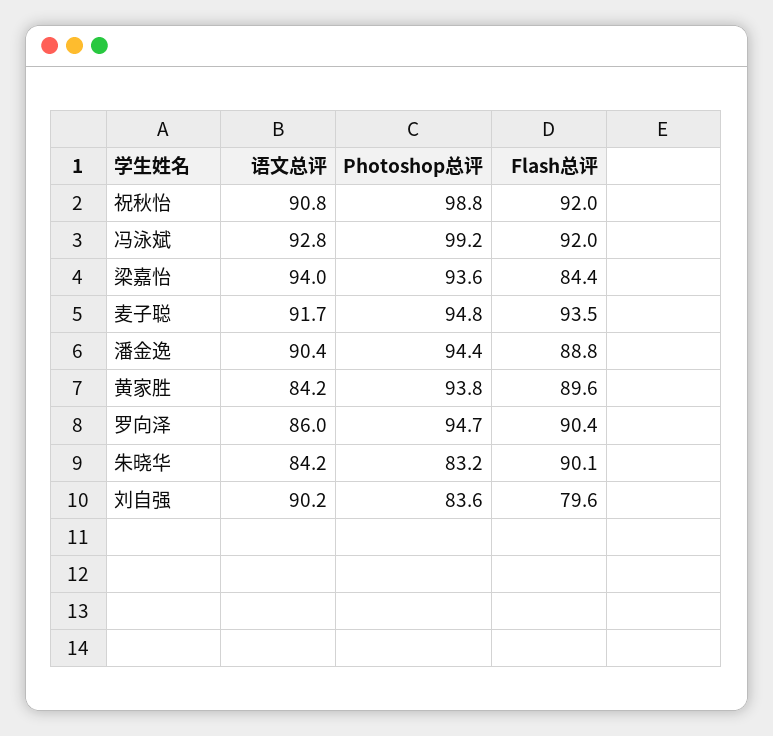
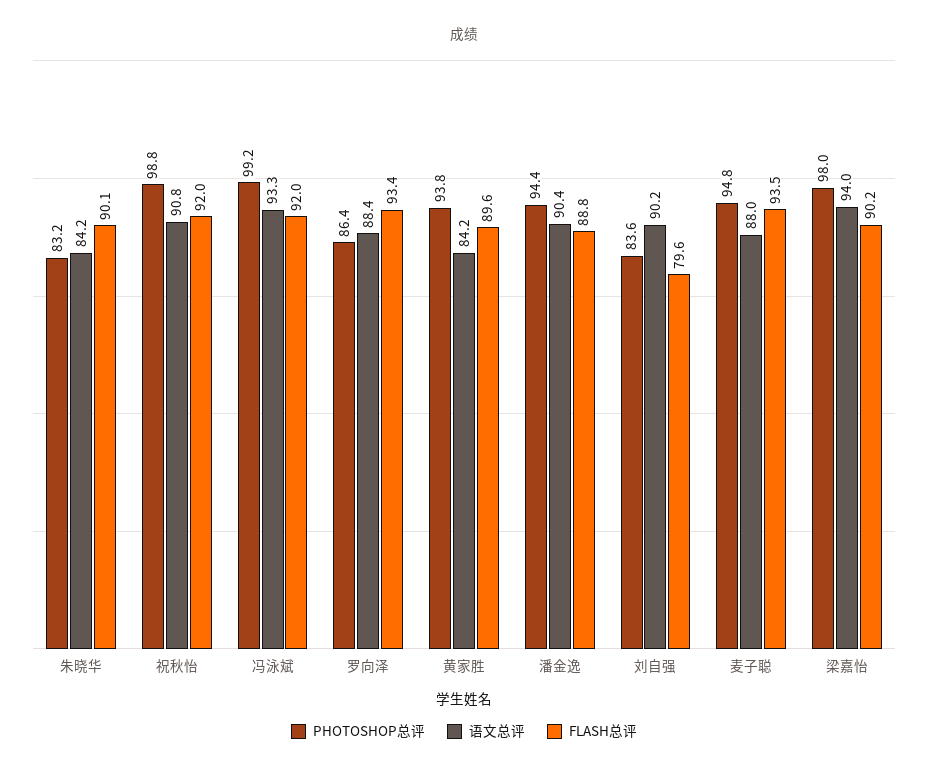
语文总评, 冯泳斌: 92.8 -> 93.3
Photoshop总评, 梁嘉怡: 93.6 -> 98
Flash总评, 梁嘉怡: 84.4 -> 90.2
语文总评, 麦子聪: 91.7 -> 88
语文总评, 罗向泽: 86 -> 88.4
Photoshop总评, 罗向泽: 94.7 -> 86.4
Flash总评, 罗向泽: 90.4 -> 93.4

